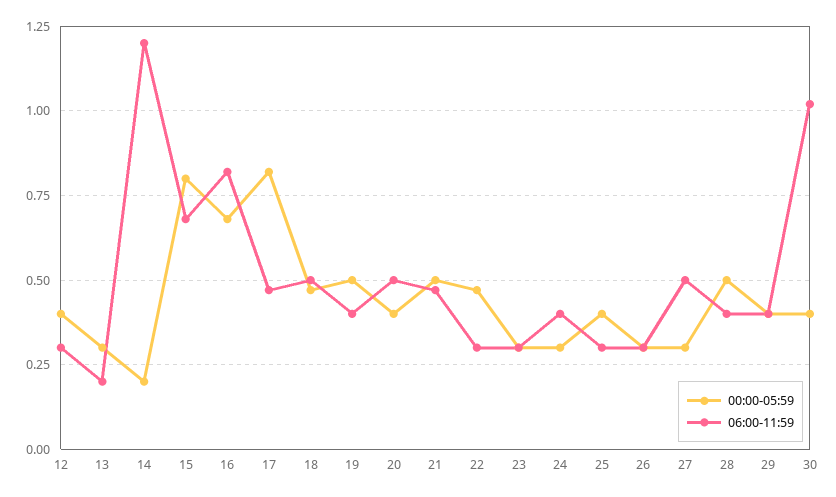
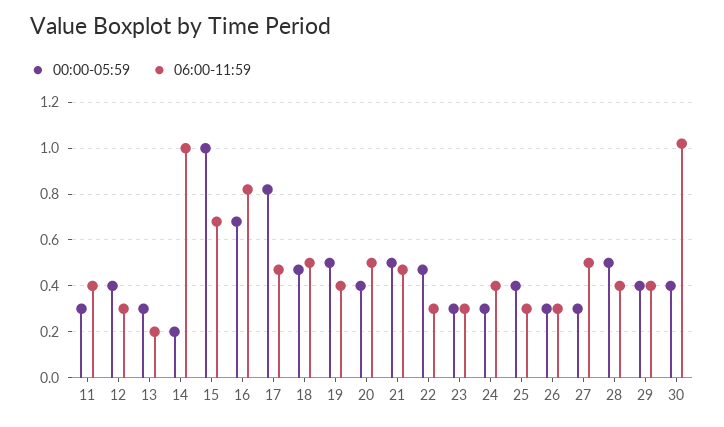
06:00-11:59, 14: 1.2 -> 1
00:00-05:59, 15: 0.8 -> 1
00:00-05:59, 11: none -> 0.3
06:00-11:59, 11: none -> 0.4

